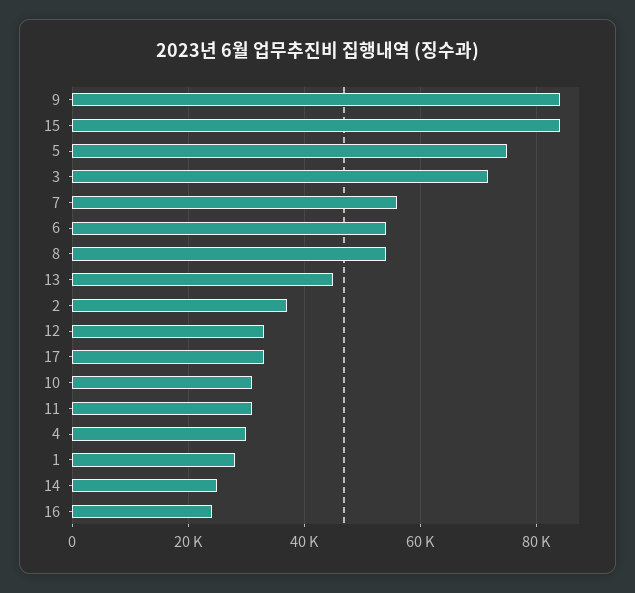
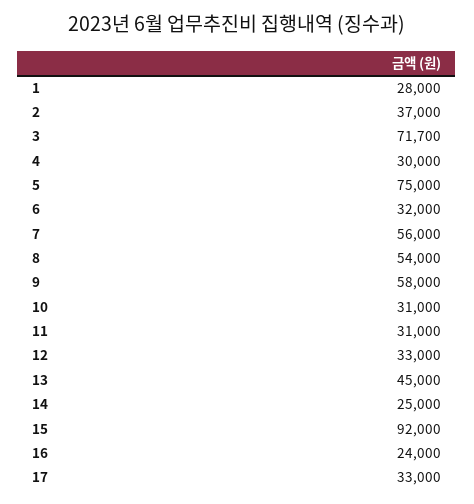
9: 84000 -> 58000
15: 84000 -> 92000
6: 54000 -> 32000

